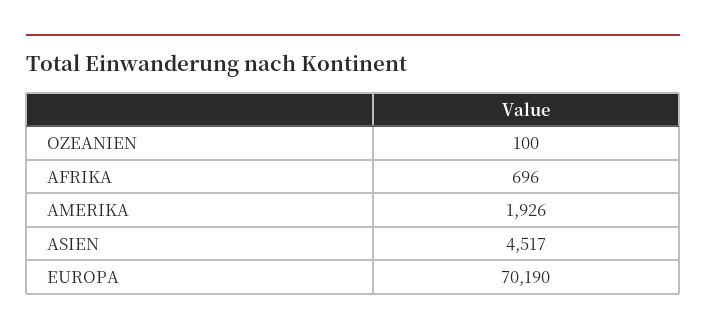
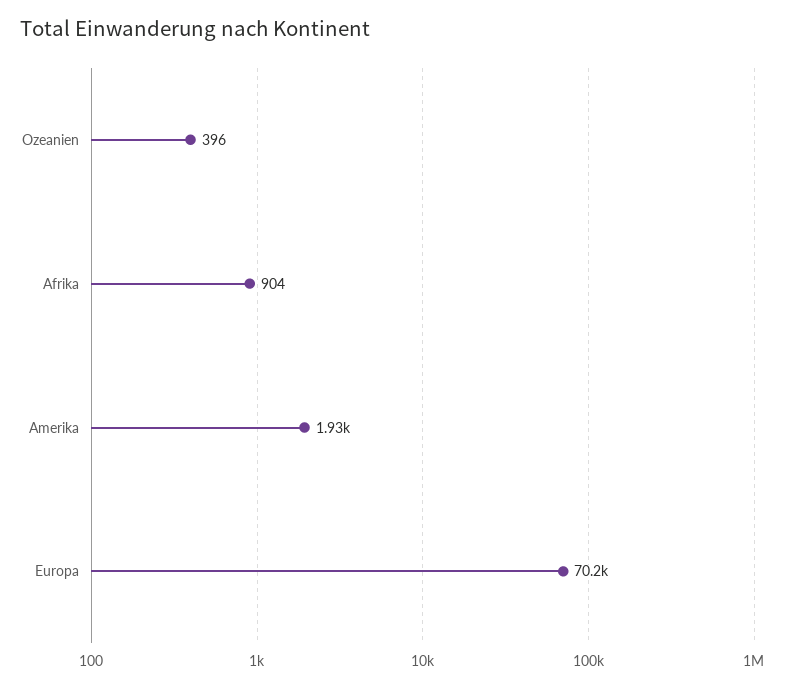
OZEANIEN: 100 -> 396
AFRIKA: 696 -> 904
ASIEN: 4517 -> none

